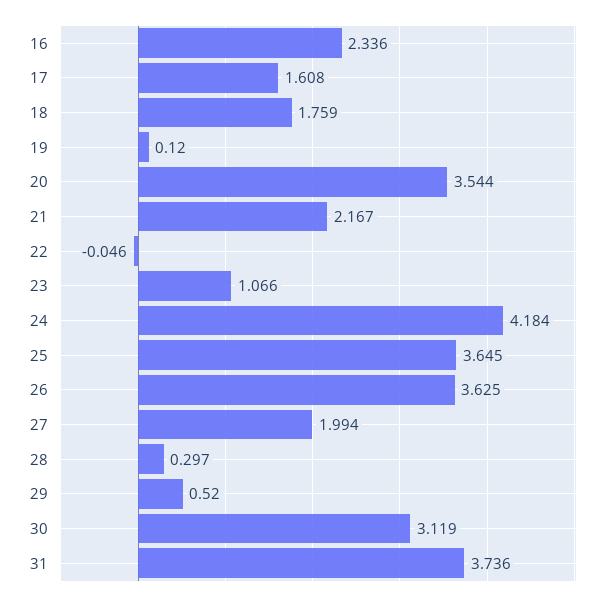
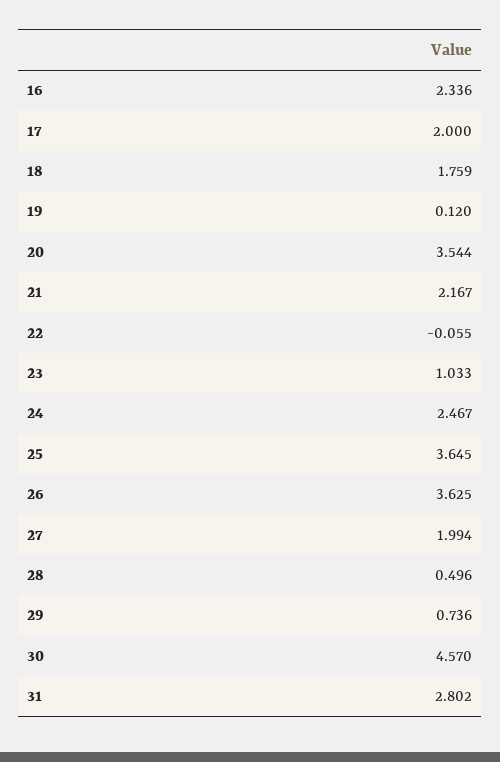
17: 1.608 -> 2
22: -0.046 -> -0.055
23: 1.066 -> 1.033
24: 4.184 -> 2.467
28: 0.297 -> 0.496
29: 0.52 -> 0.736
30: 3.119 -> 4.57
31: 3.736 -> 2.802

